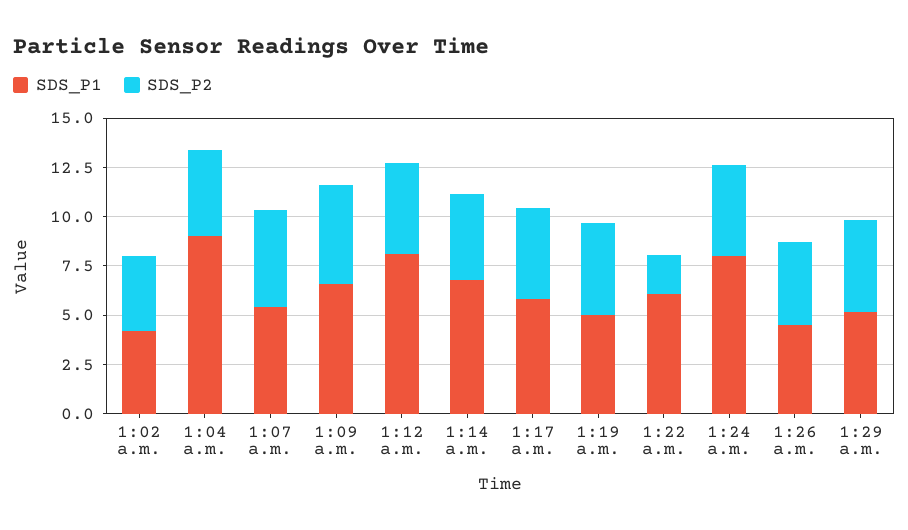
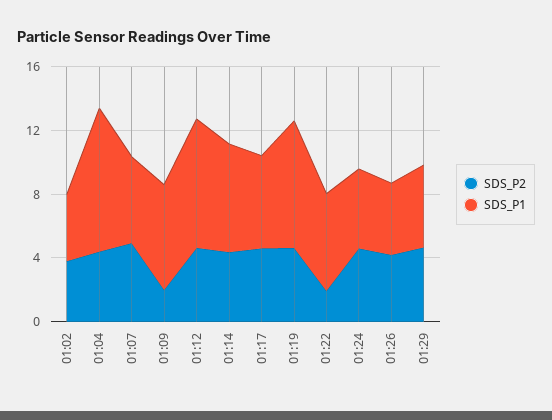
SDS_P2, 1:09 a.m.: 5 -> 2
SDS_P1, 1:19 a.m.: 5 -> 8
SDS_P1, 1:24 a.m.: 8 -> 5

